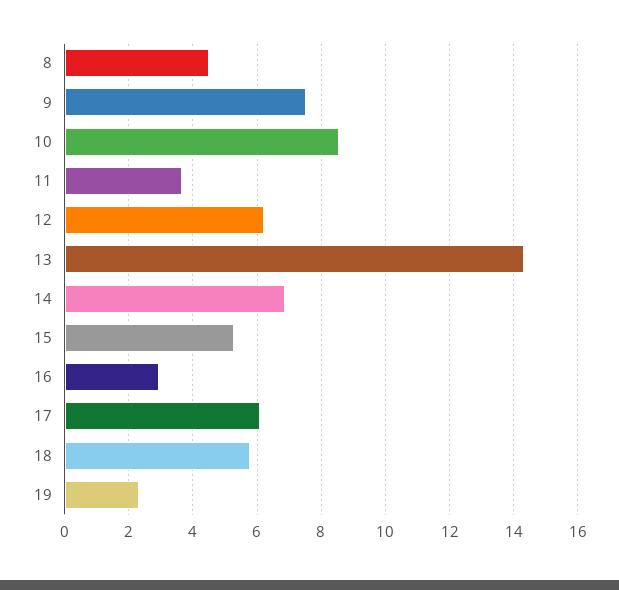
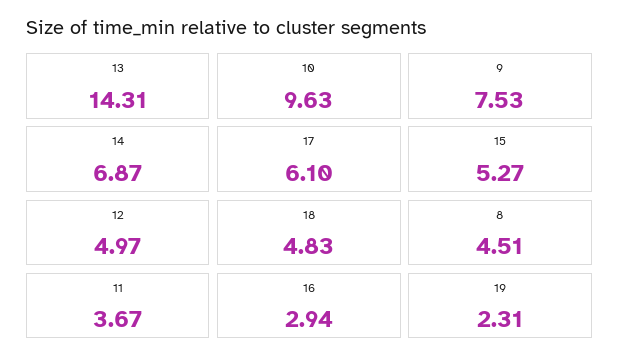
10: 8.6 -> 9.63
12: 6.2 -> 4.97
18: 5.8 -> 4.83

